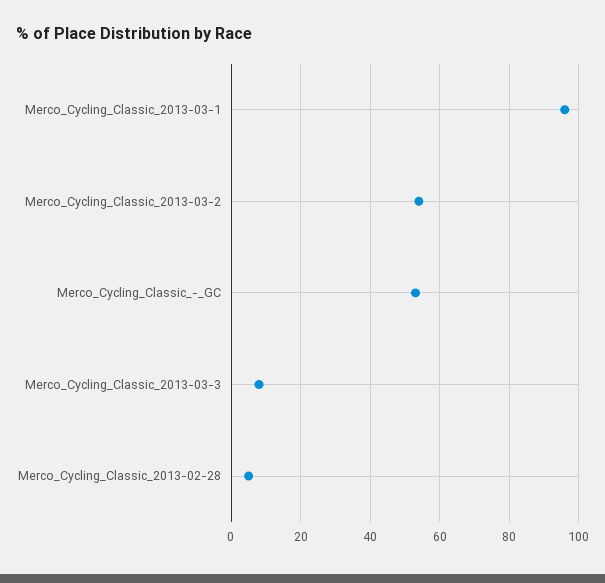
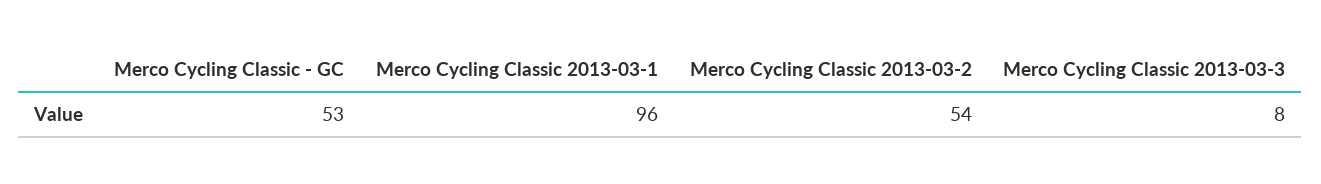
Merco_Cycling_Classic_2013-02-28: 5 -> none

